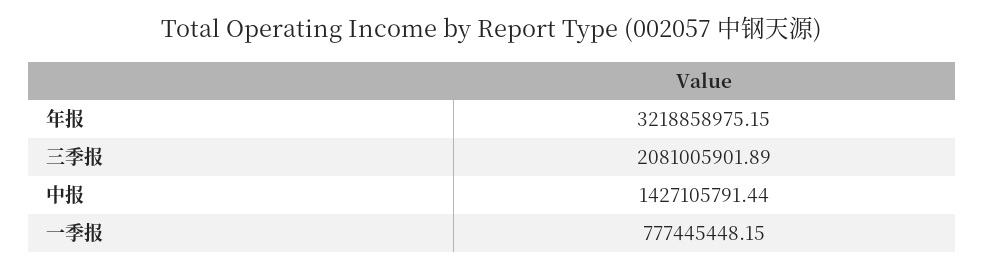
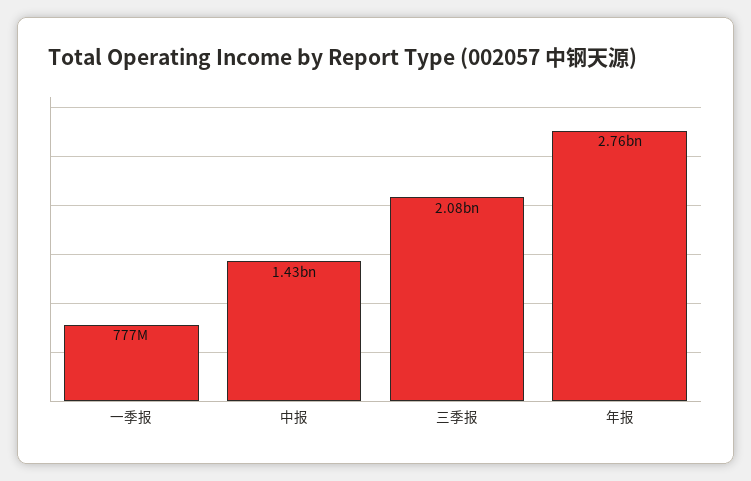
年报: 3218858975.15 -> 2760000000

